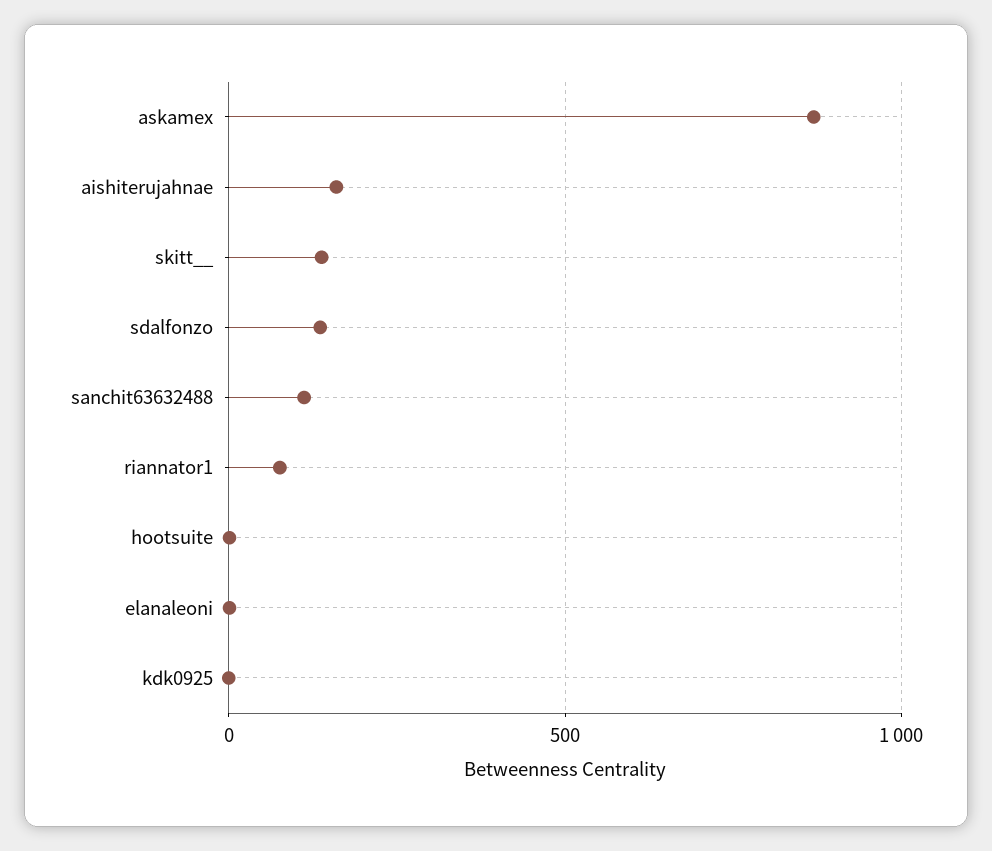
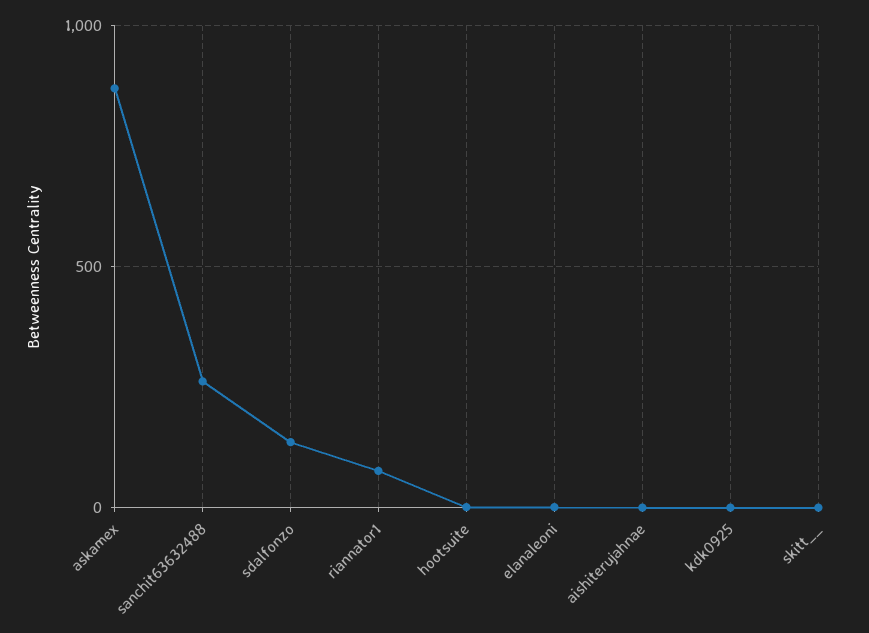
aishiterujahnae: 150 -> 0
skitt__: 150 -> 0
sanchit63632488: 100 -> 250

